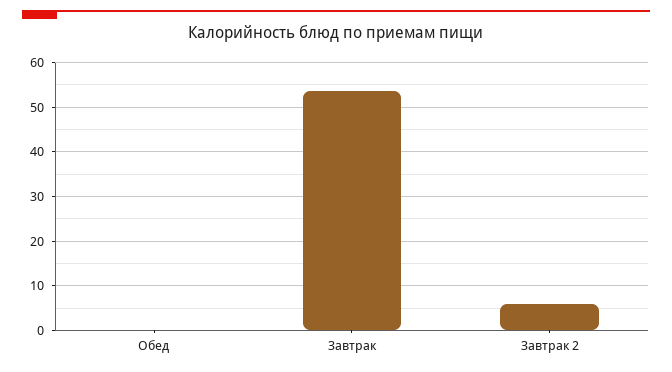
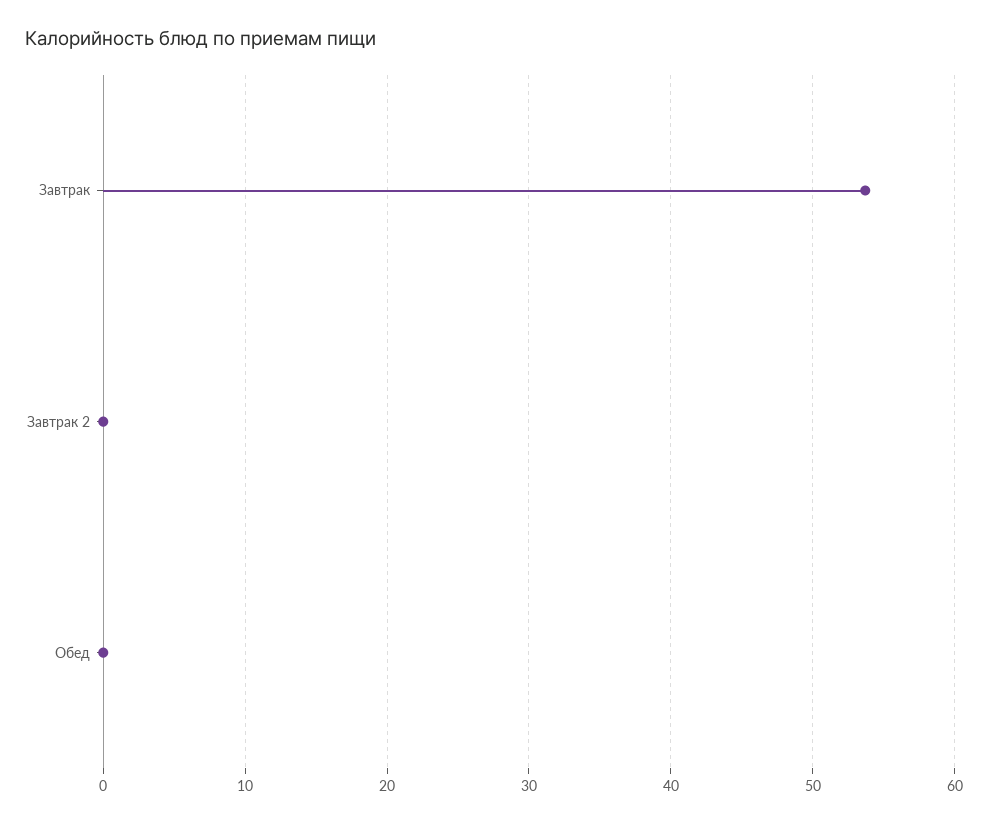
Завтрак 2: 6 -> 0

